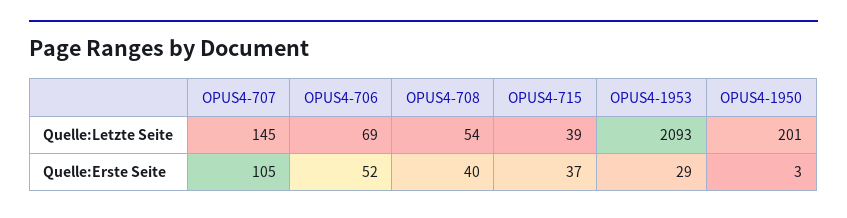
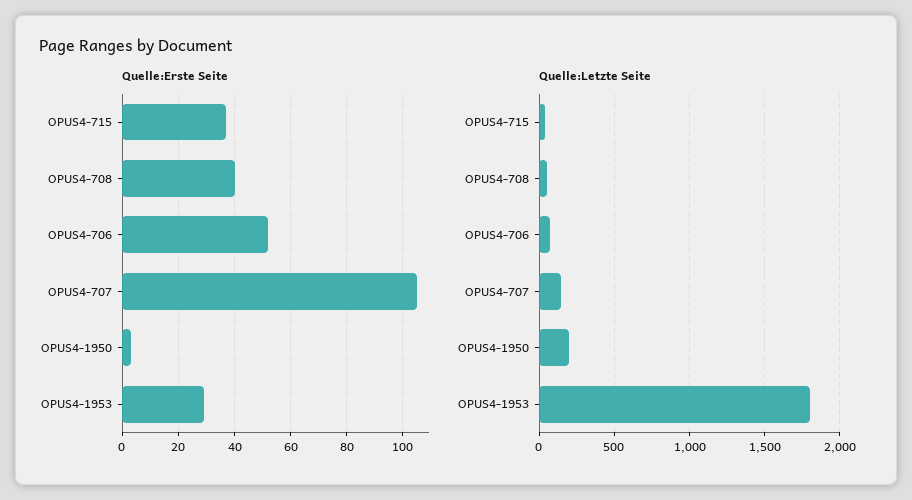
Quelle:Letzte Seite, OPUS4-1953: 2093 -> 1800

